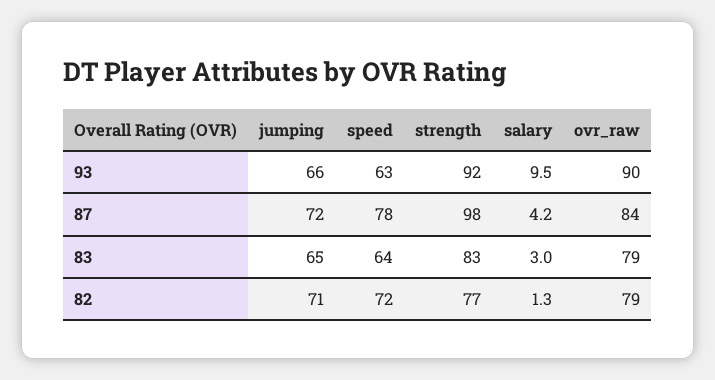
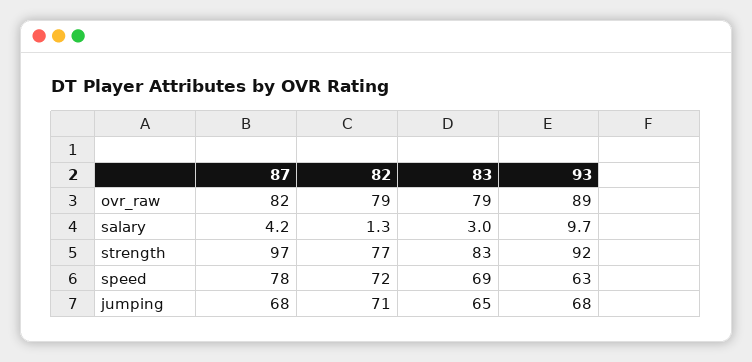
jumping, 93: 66 -> 68
salary, 93: 9.5 -> 9.7
ovr_raw, 93: 90 -> 89
jumping, 87: 72 -> 68
strength, 87: 98 -> 97
ovr_raw, 87: 84 -> 82
speed, 83: 64 -> 69

